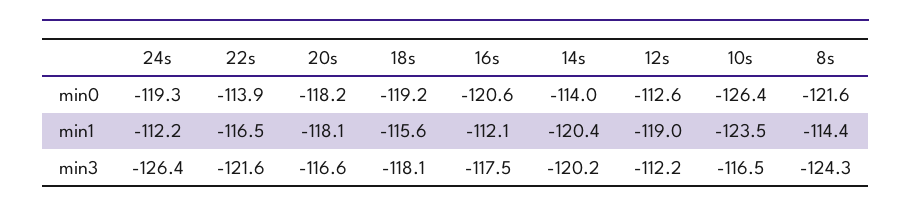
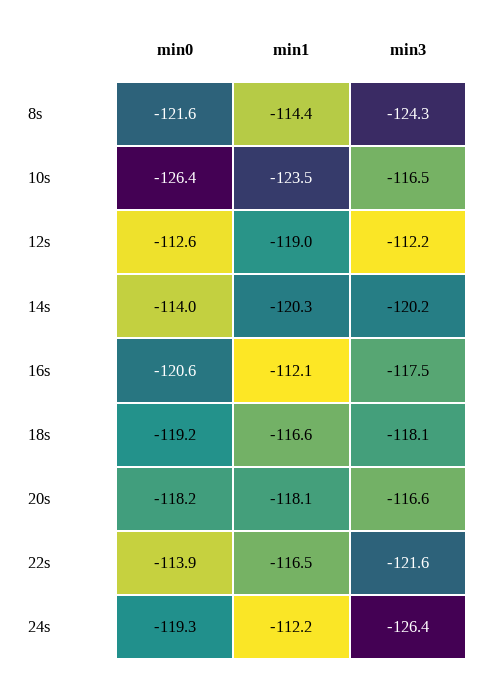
18s, min1: -115.6 -> -116.6
14s, min1: -120.4 -> -120.3

